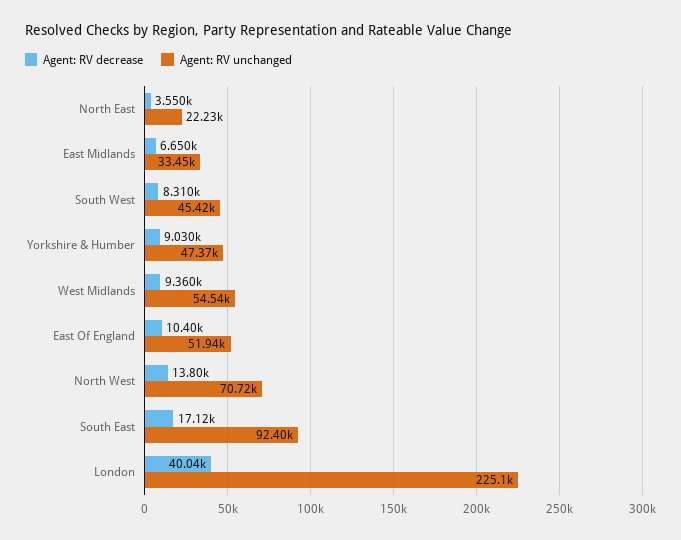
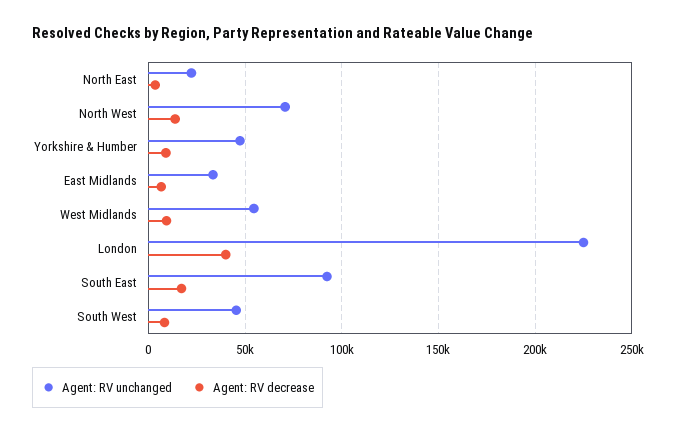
Agent: RV decrease, East Of England: 10400 -> none
Agent: RV unchanged, East Of England: 51940 -> none

